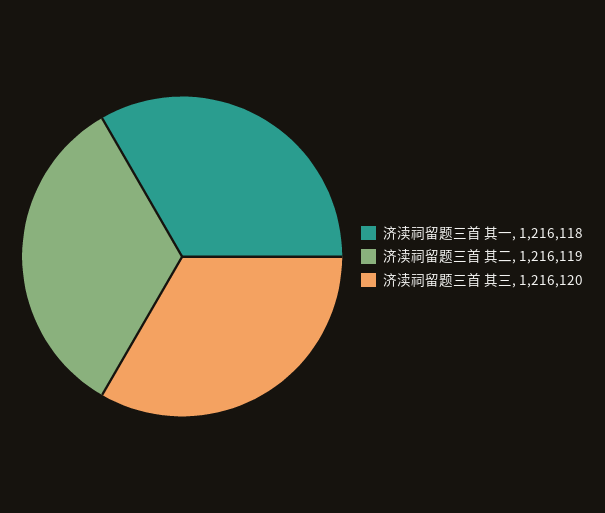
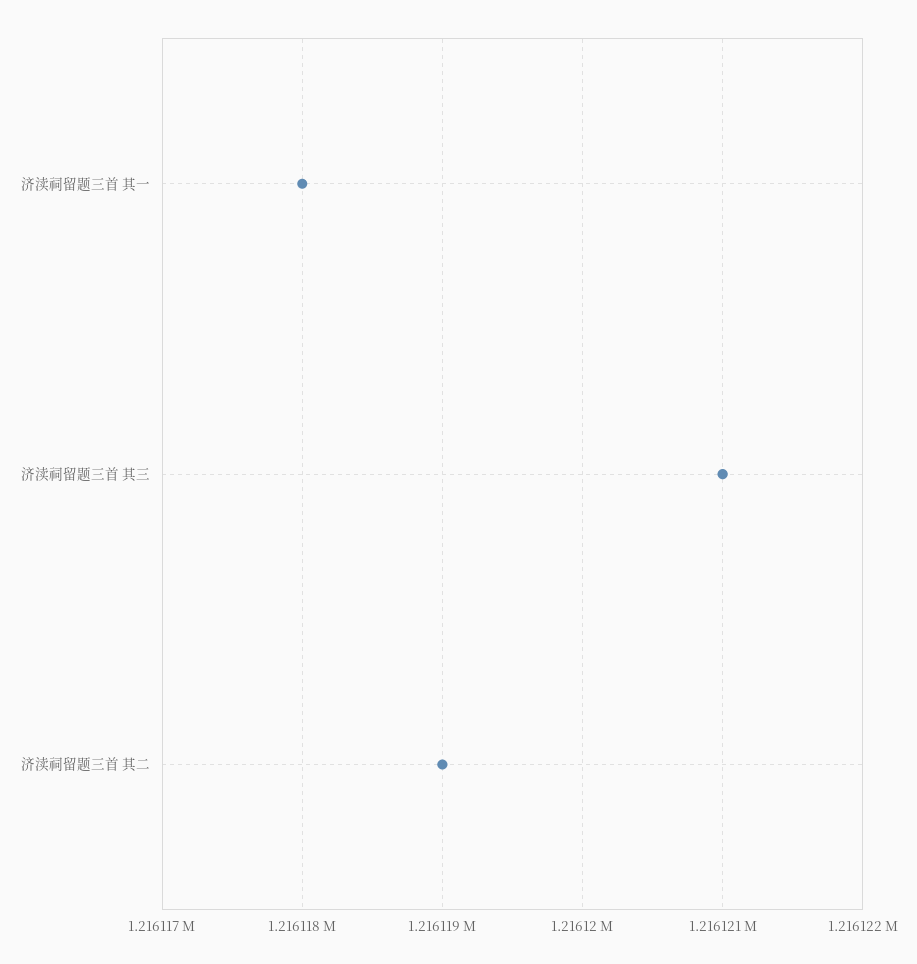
济渎祠留题三首 其三: 1216120 -> 1216121

